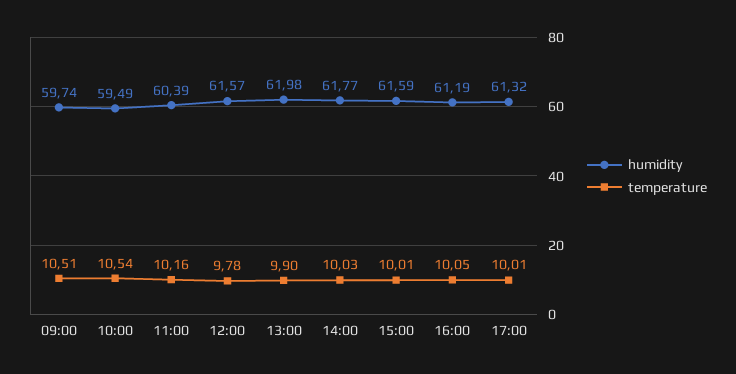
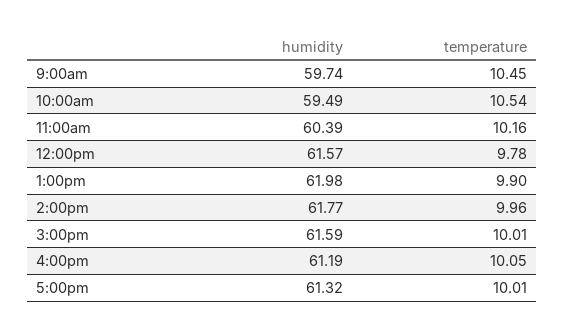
temperature, 09:00: 10.51 -> 10.45
temperature, 14:00: 10.03 -> 9.96

